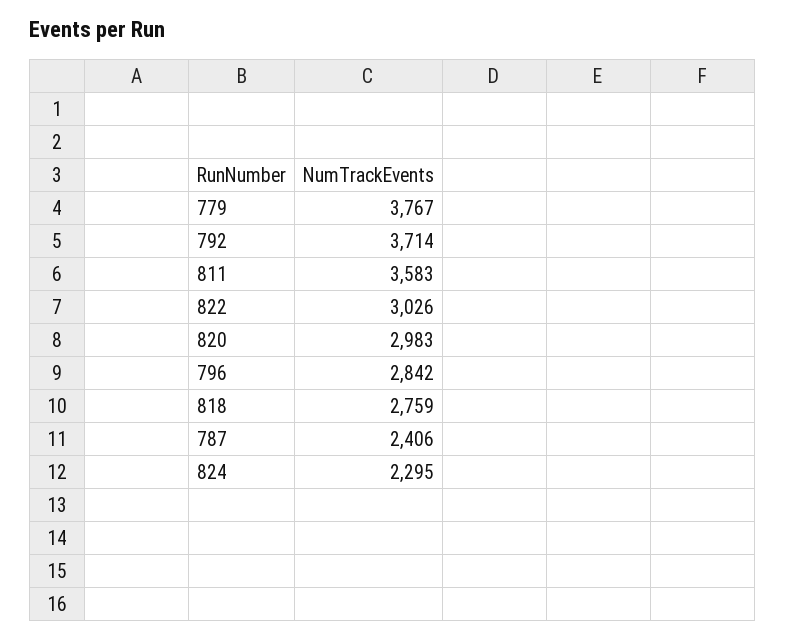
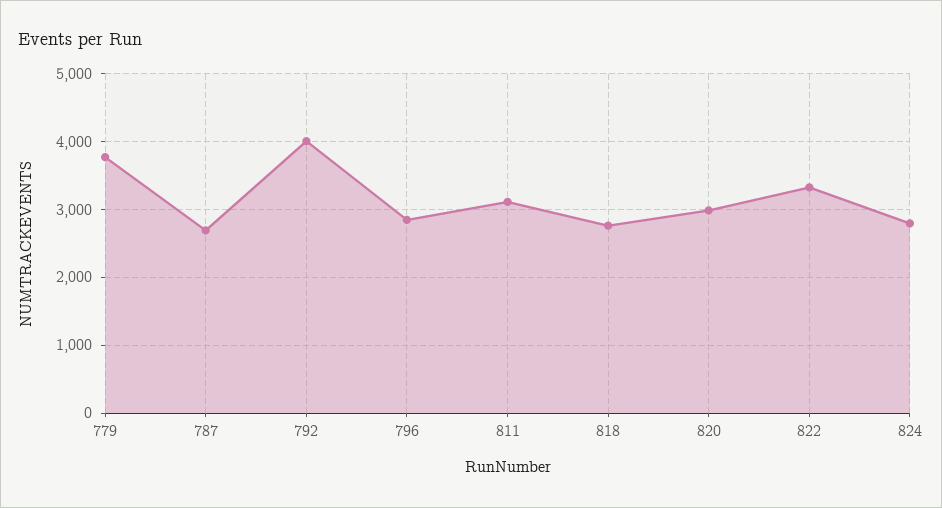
792: 3714 -> 4000
811: 3583 -> 3100
822: 3026 -> 3300
787: 2406 -> 2700
824: 2295 -> 2800

